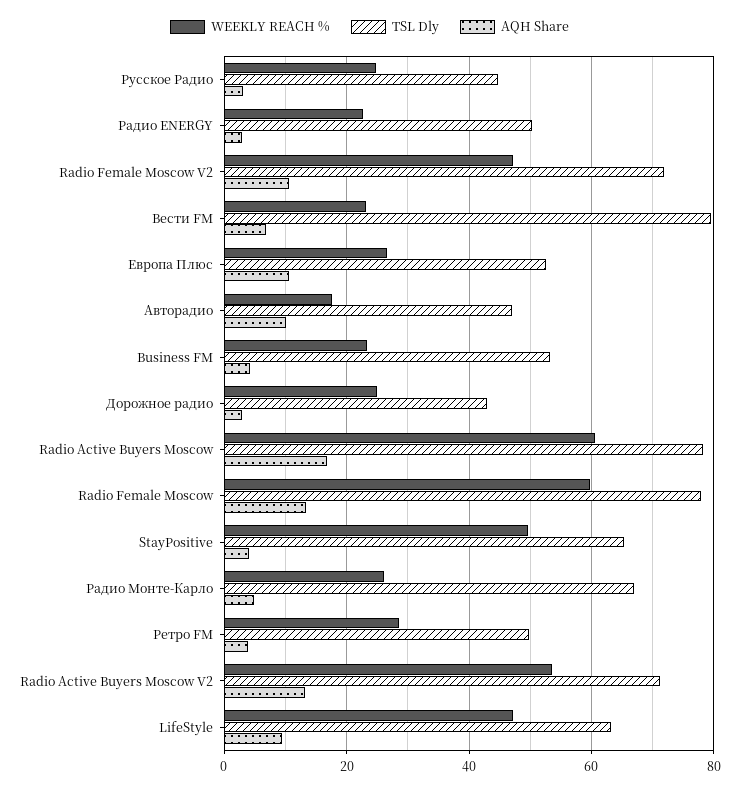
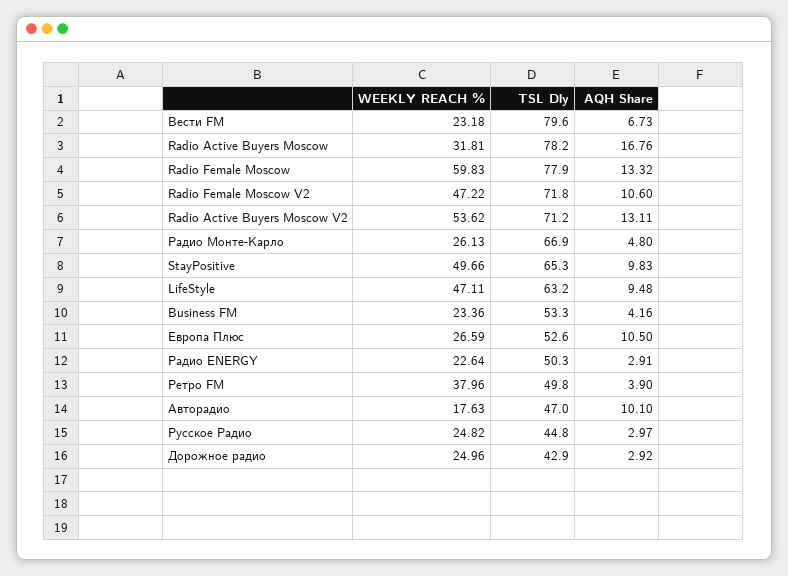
WEEKLY REACH %, Radio Active Buyers Moscow: 60 -> 31.81
AQH Share, StayPositive: 4 -> 9.83
WEEKLY REACH %, Ретро FM: 28 -> 37.96

